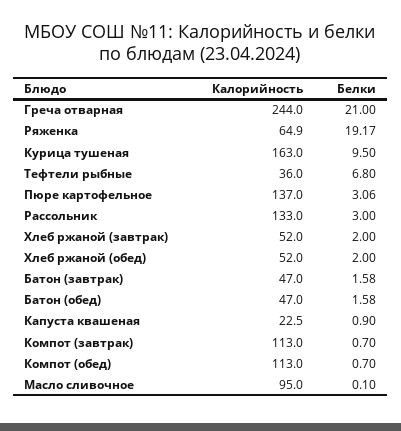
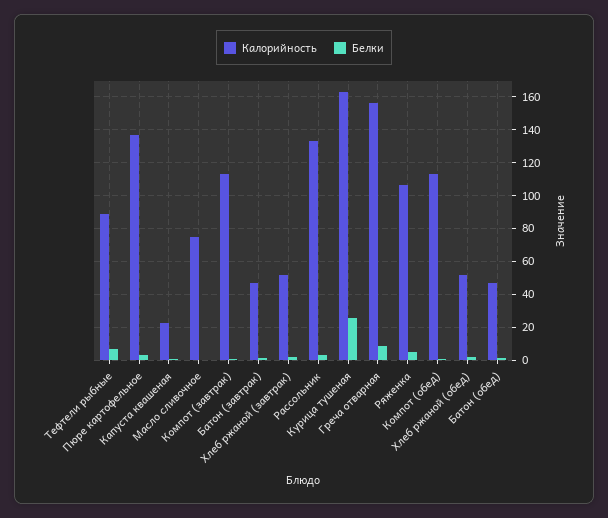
Калорийность, Греча отварная: 244 -> 155
Белки, Греча отварная: 21 -> 10
Калорийность, Ряженка: 64.9 -> 105
Белки, Ряженка: 19.17 -> 5
Белки, Курица тушеная: 9.5 -> 25
Калорийность, Тефтели рыбные: 36 -> 90
Калорийность, Масло сливочное: 95 -> 75

